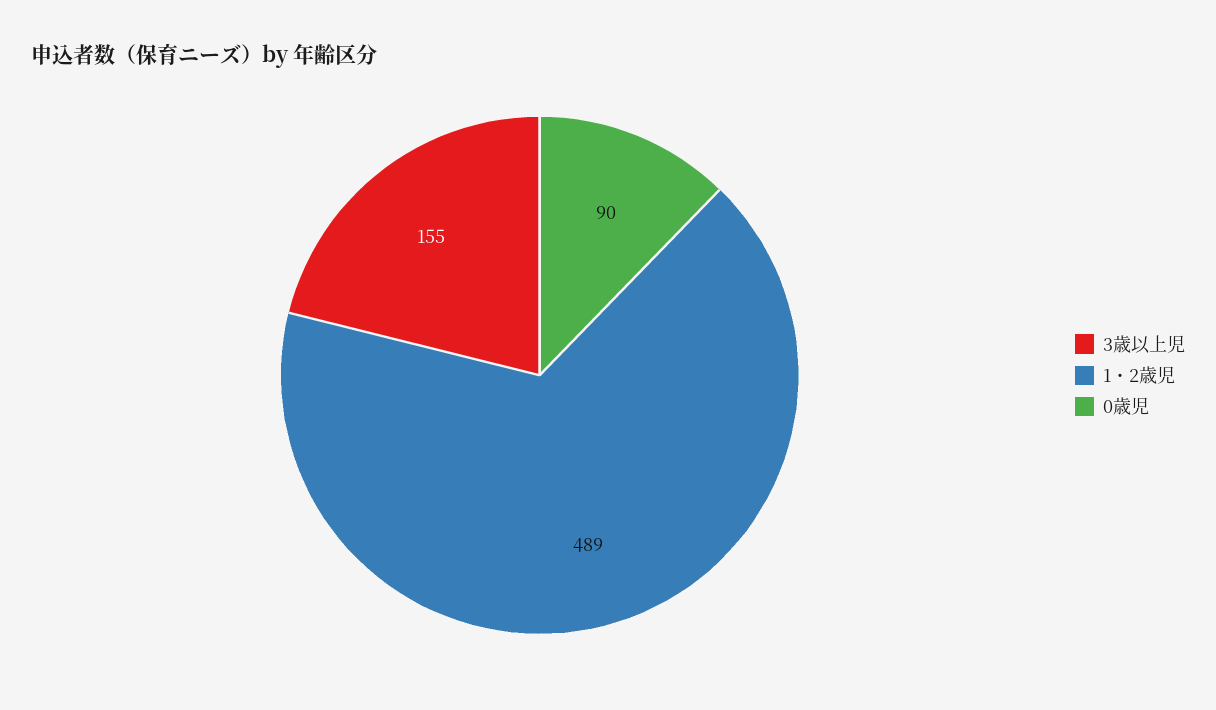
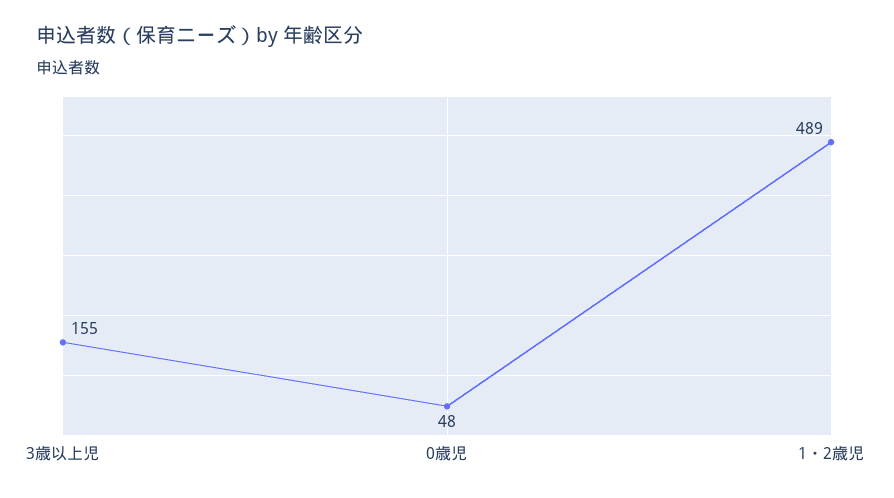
0歳児: 90 -> 48

